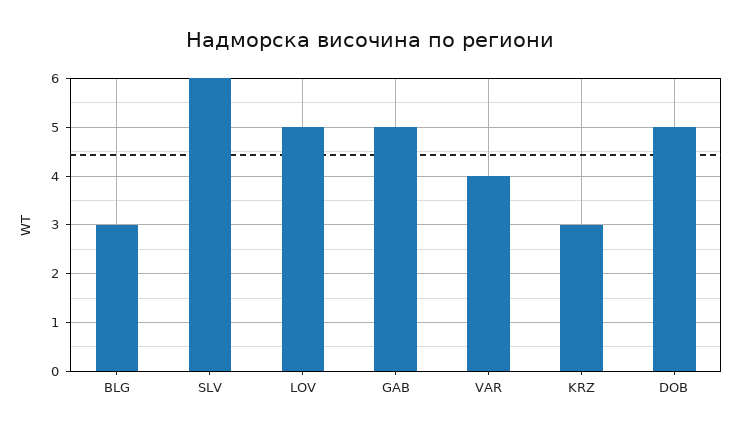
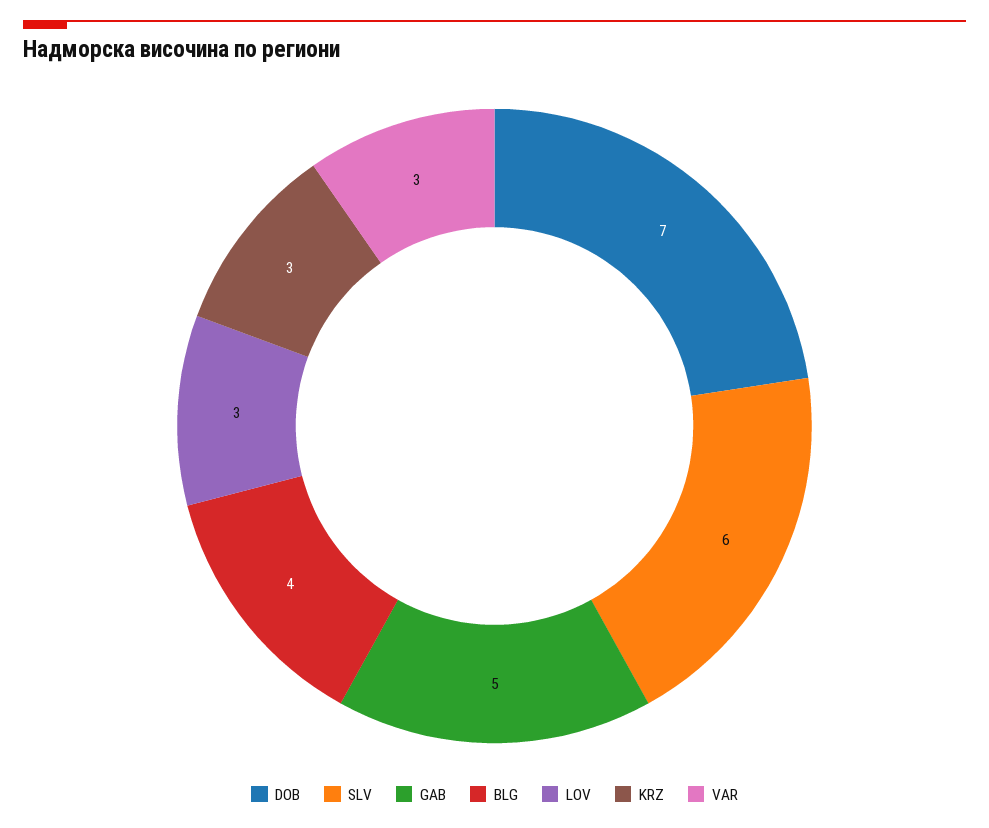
BLG: 3 -> 4
LOV: 5 -> 3
VAR: 4 -> 3
DOB: 5 -> 7

